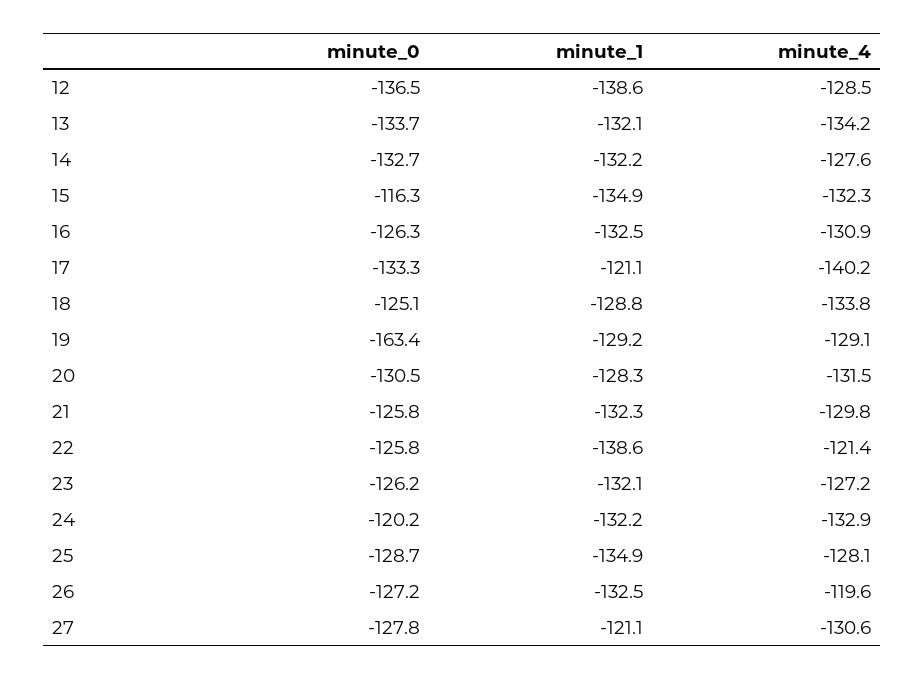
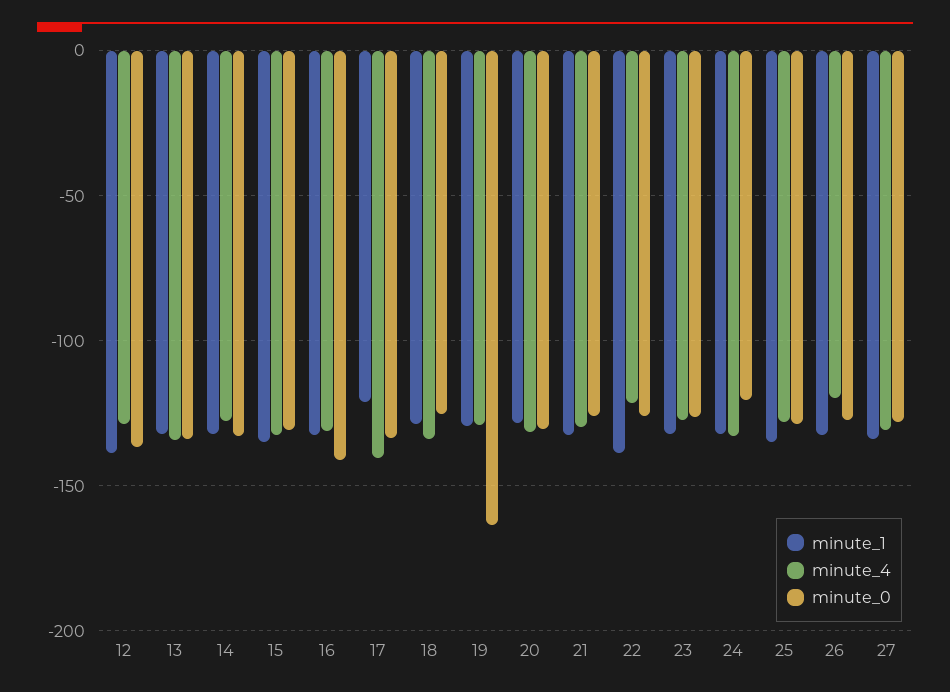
minute_0, 15: -116.3 -> -130
minute_0, 16: -126.3 -> -140
minute_1, 27: -121.1 -> -135

